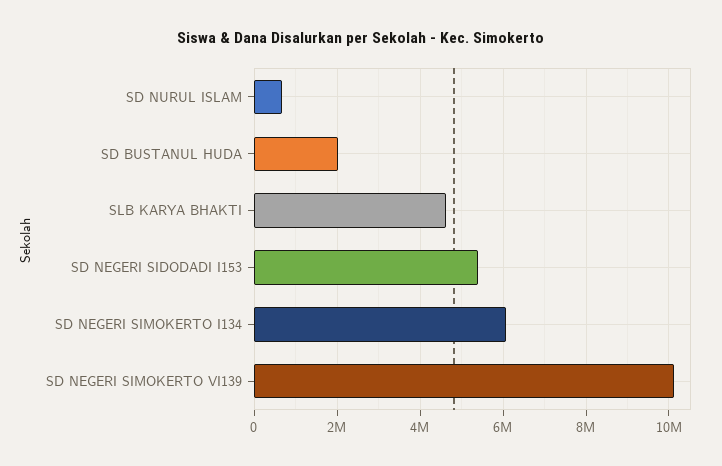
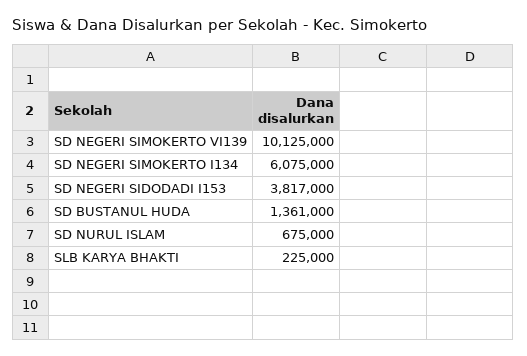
SD BUSTANUL HUDA: 2000000 -> 1361000
SLB KARYA BHAKTI: 4600000 -> 225000
SD NEGERI SIDODADI I153: 5400000 -> 3817000

